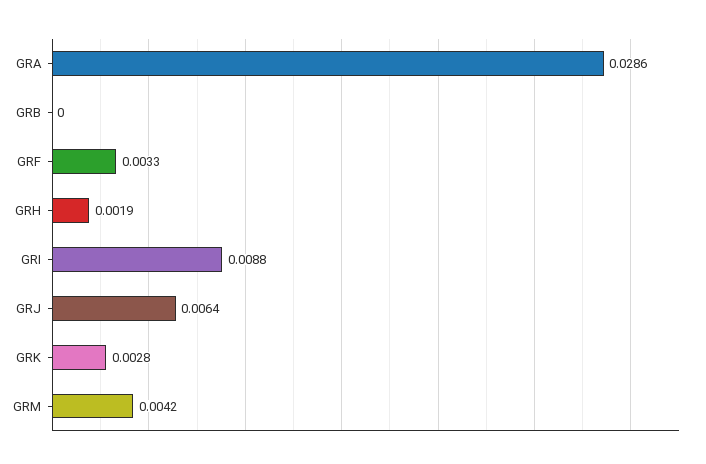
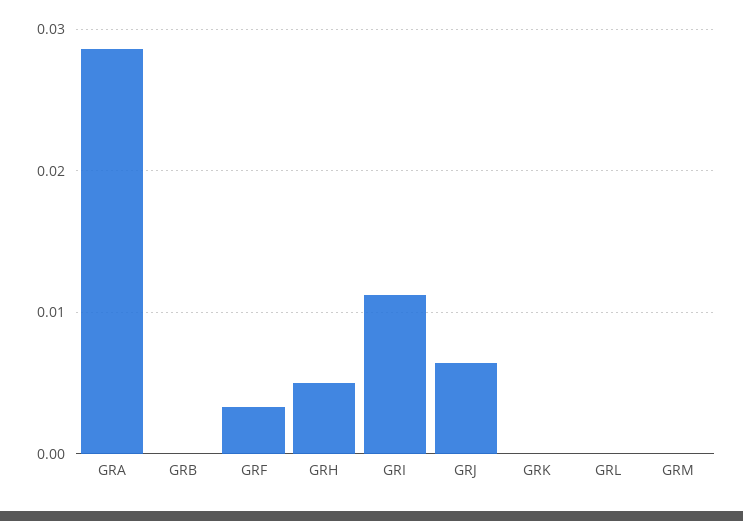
GRH: 0.0019 -> 0.005
GRI: 0.0088 -> 0.011
GRK: 0.0028 -> 0
GRM: 0.0042 -> 0
GRL: none -> 0

